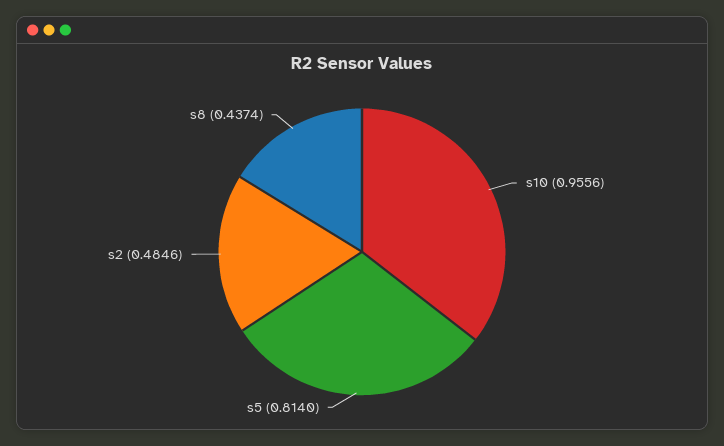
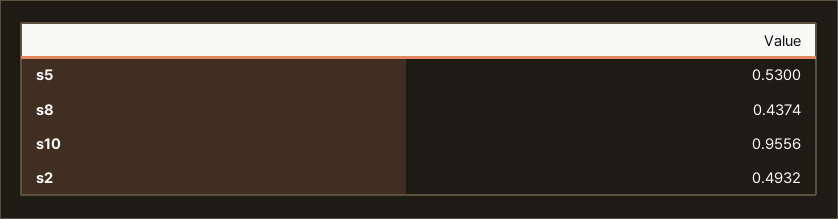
s5: 0.814 -> 0.53
s2: 0.4846 -> 0.4932

